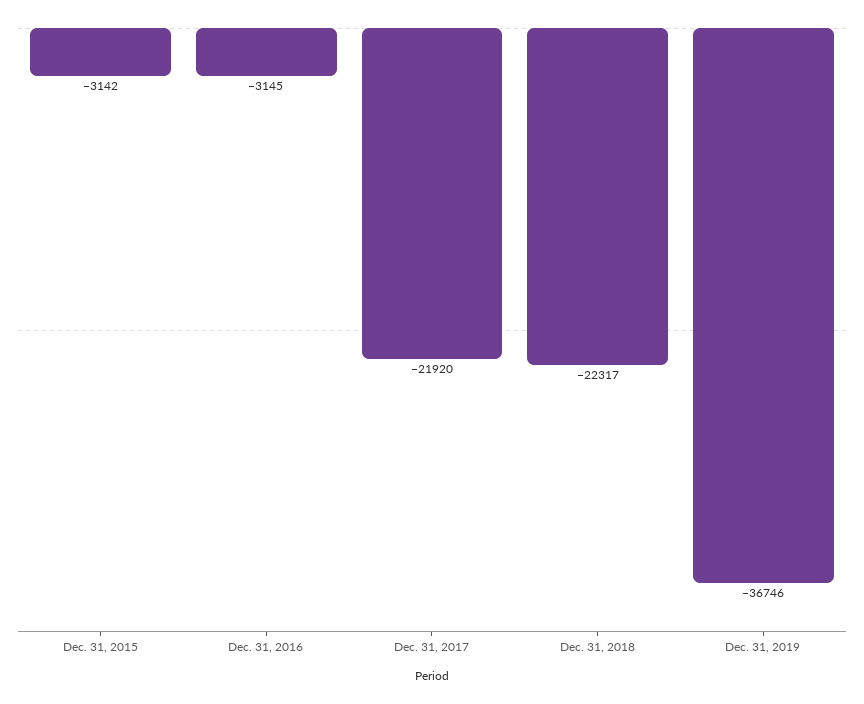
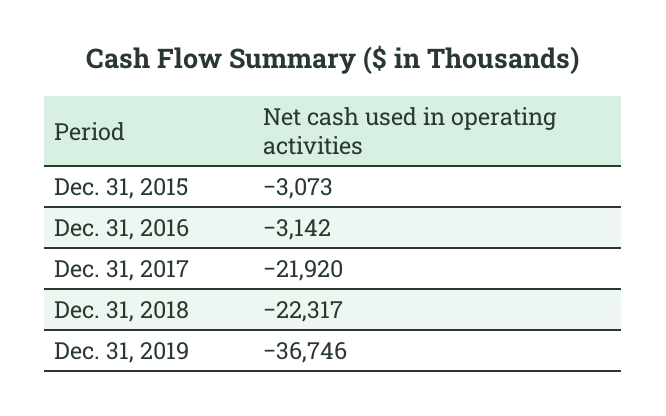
Dec. 31, 2015: -3142 -> -3073
Dec. 31, 2016: -3145 -> -3142

